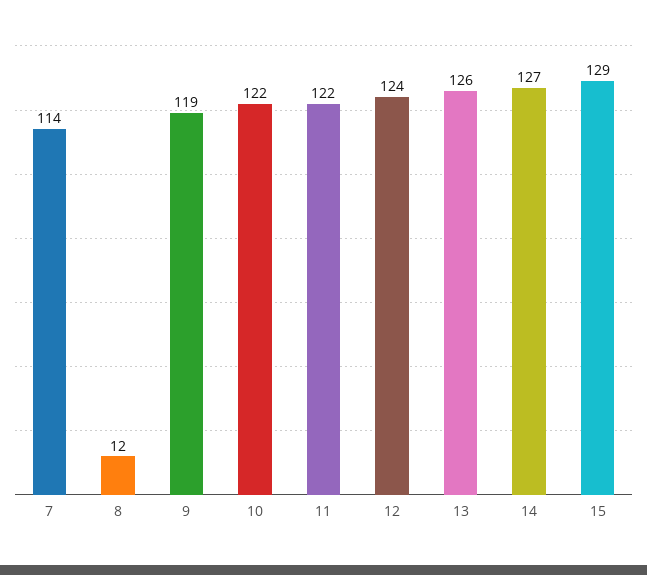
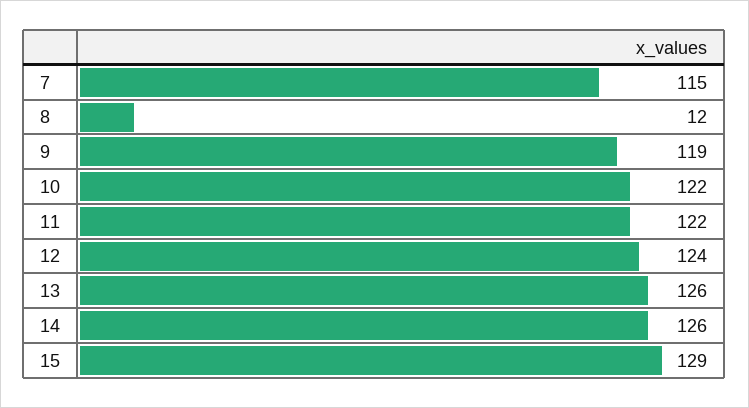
7: 114 -> 115
14: 127 -> 126

